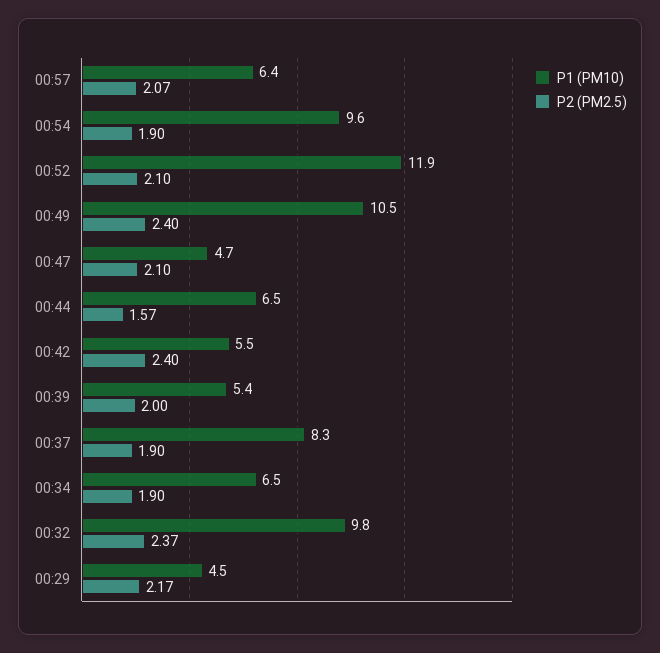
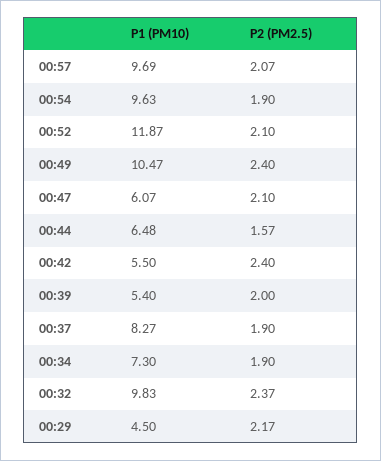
P1 (PM10), 00:57: 6.4 -> 9.69
P1 (PM10), 00:47: 4.7 -> 6.07
P1 (PM10), 00:34: 6.5 -> 7.3

